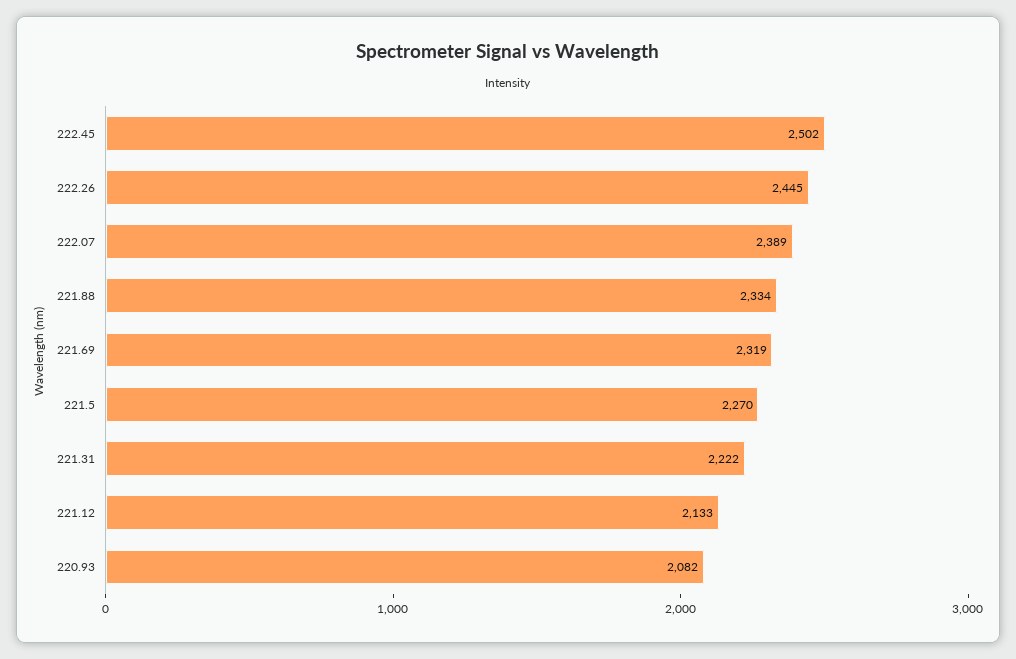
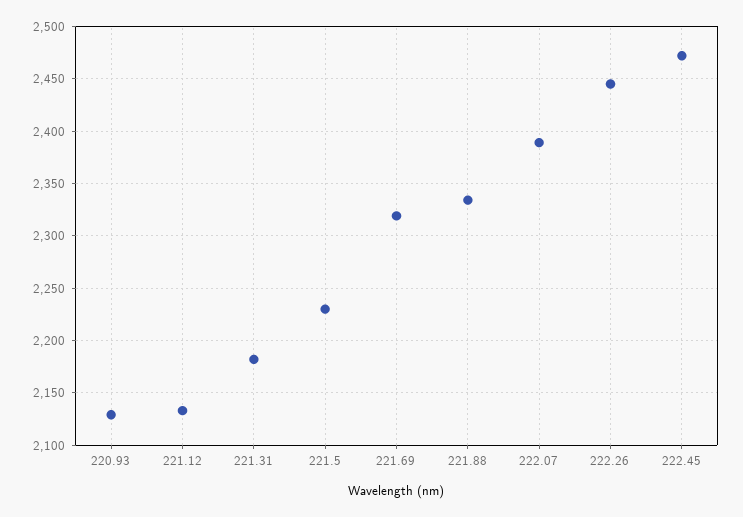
222.45: 2502 -> 2470
221.5: 2270 -> 2230
221.31: 2222 -> 2180
220.93: 2082 -> 2130

